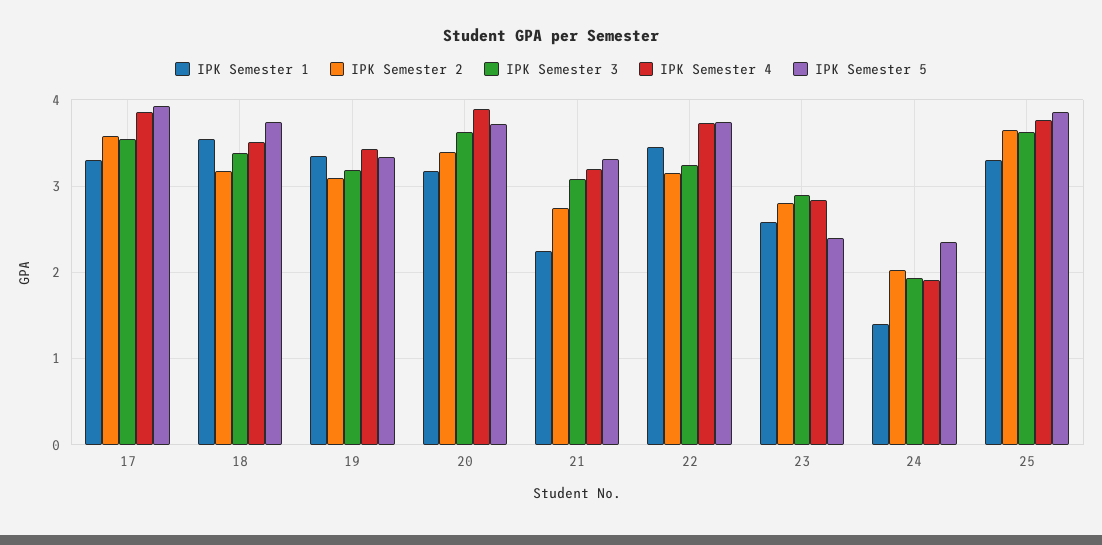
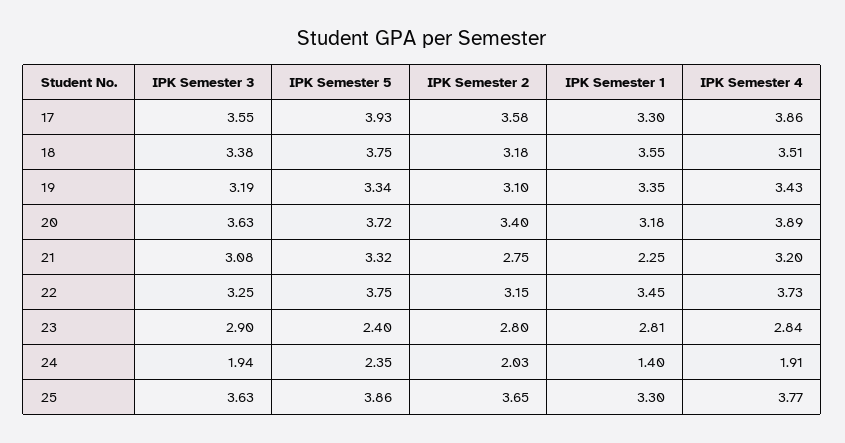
IPK Semester 1, 23: 2.6 -> 2.81

